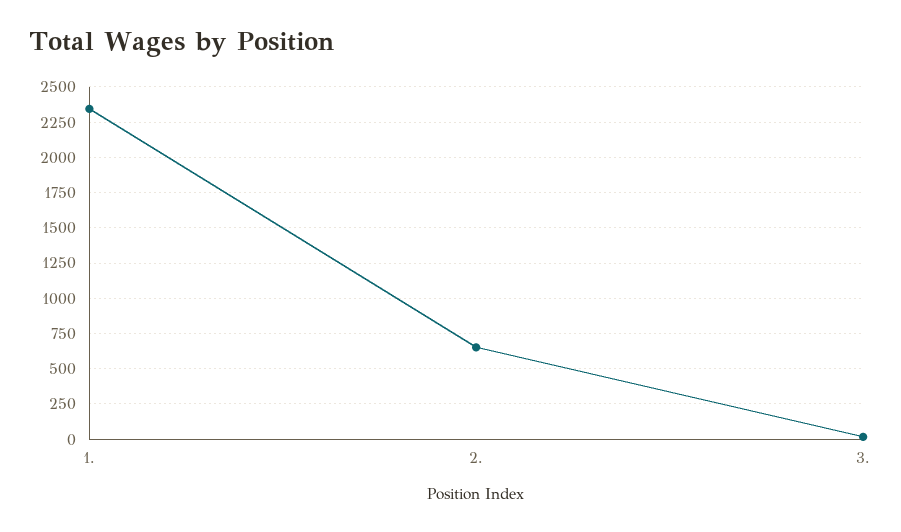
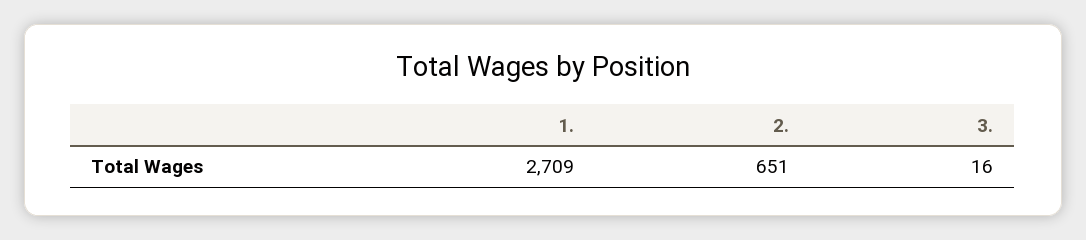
1.: 2350 -> 2709

